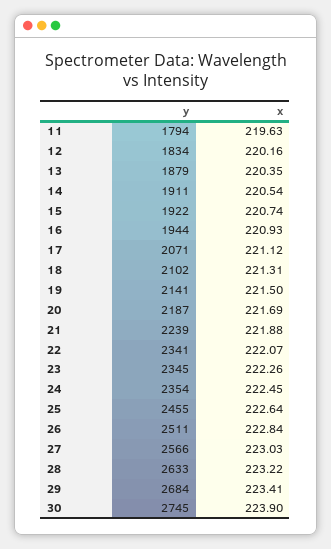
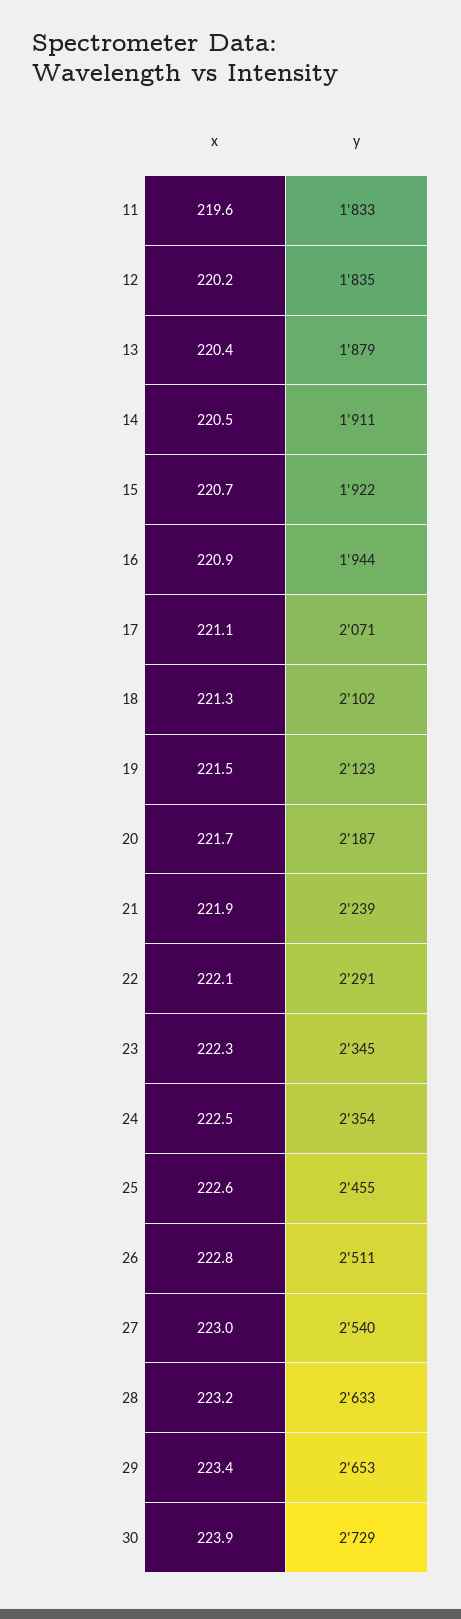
y, 11: 1794 -> 1833
y, 12: 1834 -> 1835
y, 19: 2141 -> 2123
y, 22: 2341 -> 2291
y, 27: 2566 -> 2540
y, 29: 2684 -> 2653
y, 30: 2745 -> 2729

